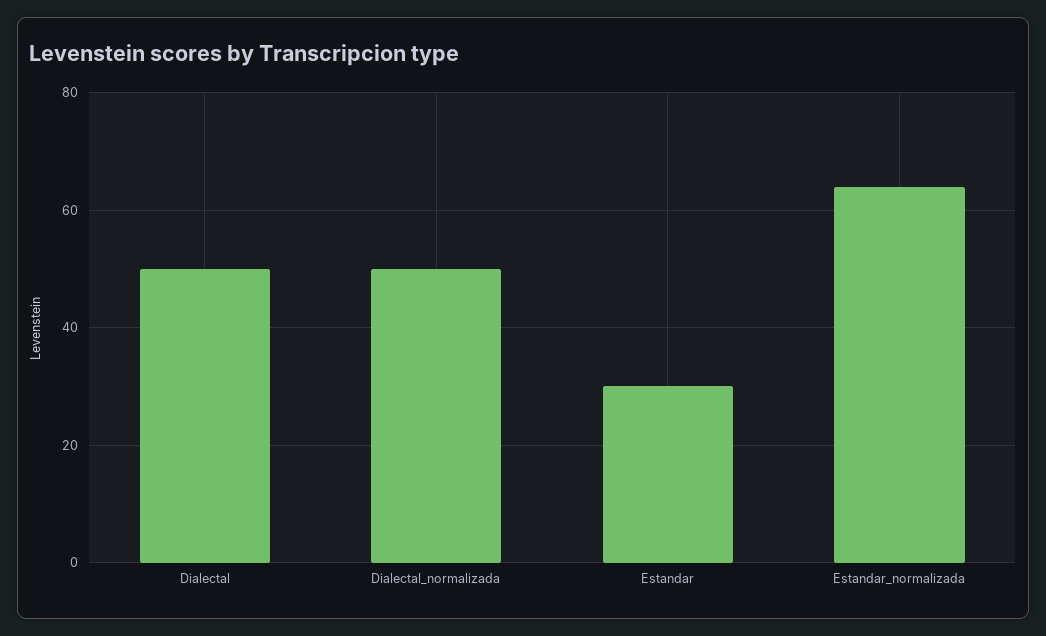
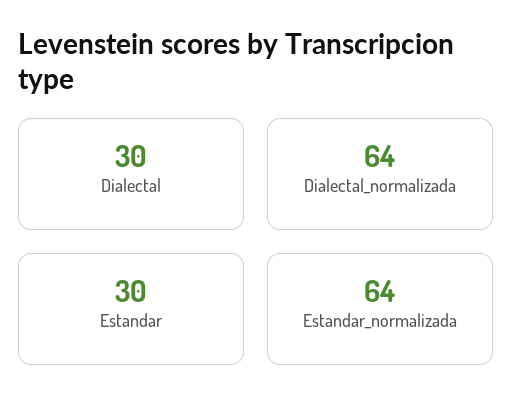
Dialectal: 50 -> 30
Dialectal_normalizada: 50 -> 64

